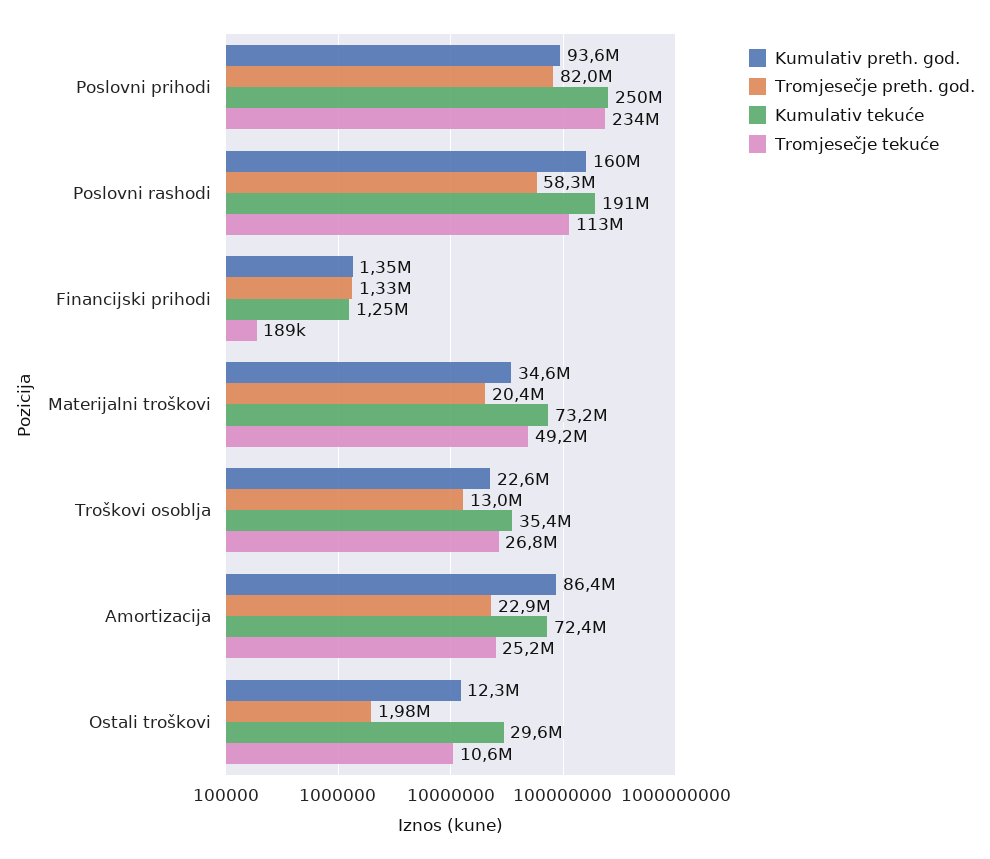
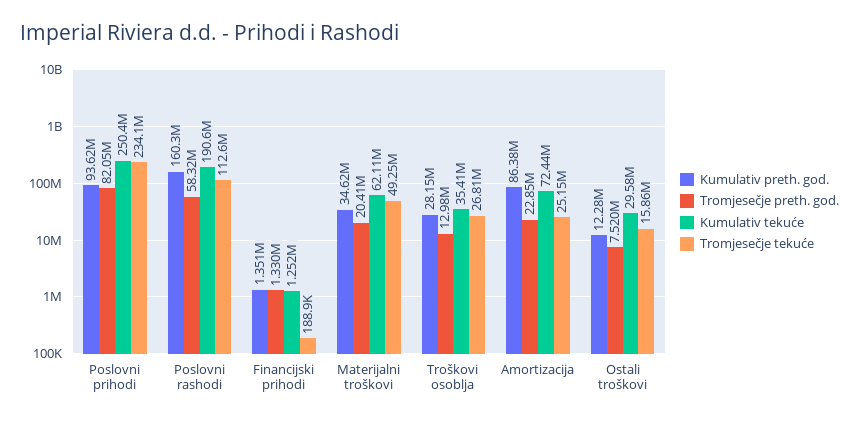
Kumulativ tekuće, Materijalni troškovi: 73200000 -> 62110000
Kumulativ preth. god., Troškovi osoblja: 22600000 -> 28150000
Tromjesečje preth. god., Ostali troškovi: 1980000 -> 7520000
Tromjesečje tekuće, Ostali troškovi: 10600000 -> 15860000

